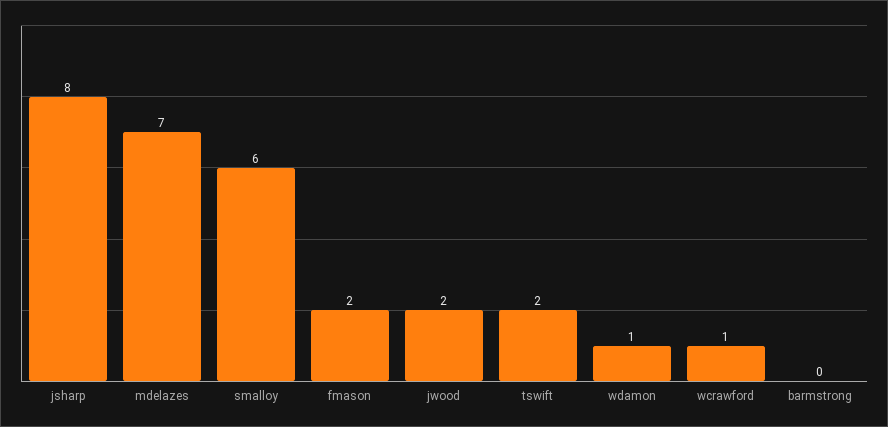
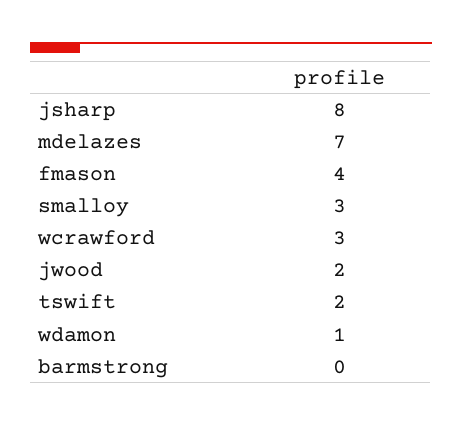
smalloy: 6 -> 3
fmason: 2 -> 4
wcrawford: 1 -> 3

